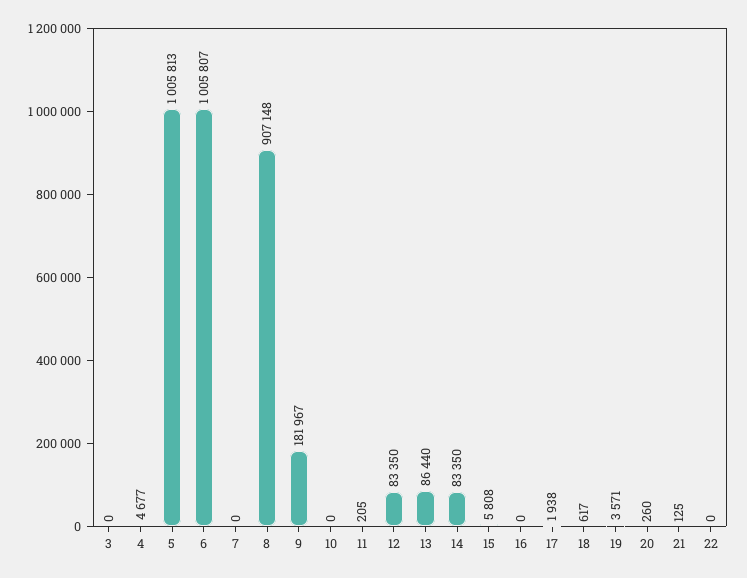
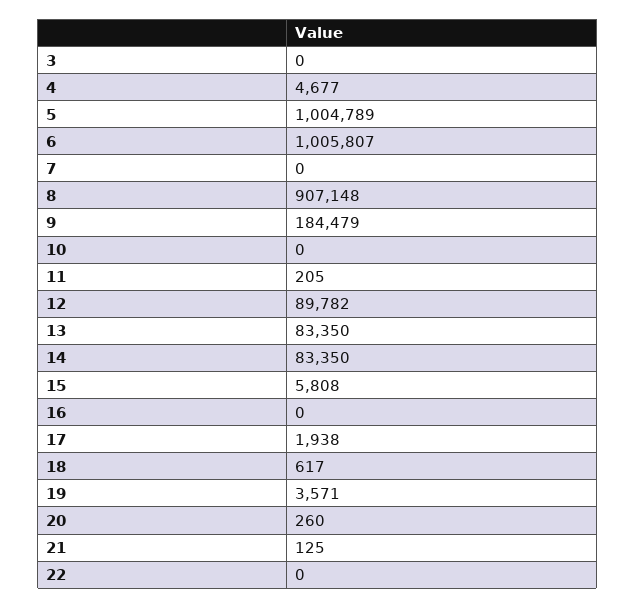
5: 1005813 -> 1004789
9: 181967 -> 184479
12: 83350 -> 89782
13: 86440 -> 83350

